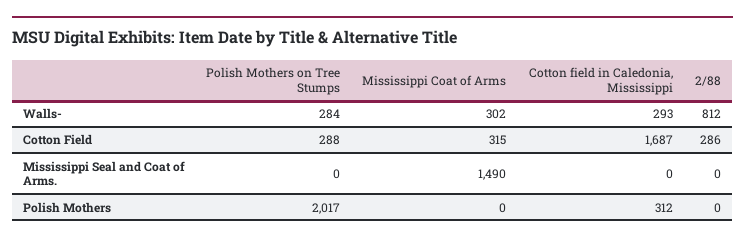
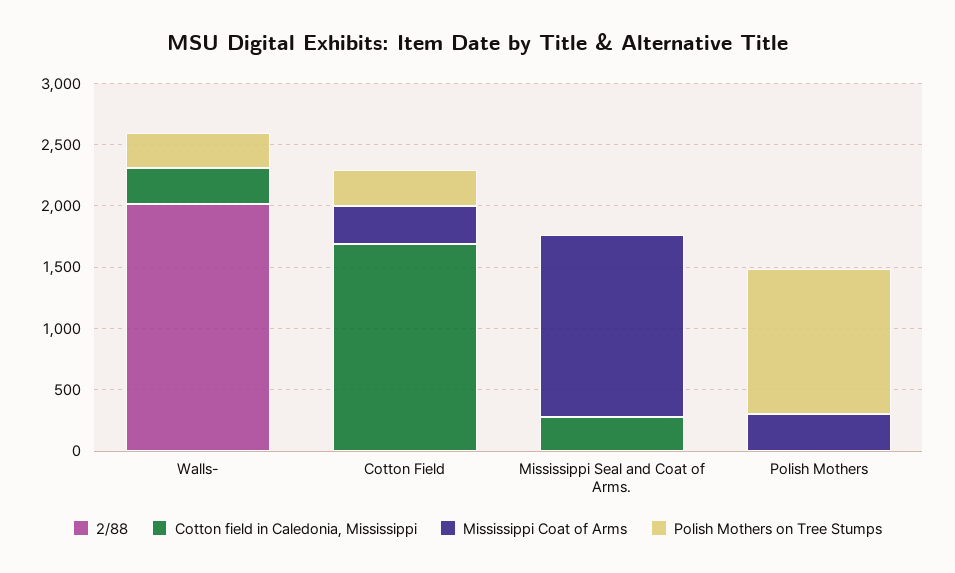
Mississippi Coat of Arms, Walls-: 302 -> 0
2/88, Walls-: 812 -> 2000
2/88, Cotton Field: 286 -> 0
Cotton field in Caledonia, Mississippi, Mississippi Seal and Coat of Arms.: 0 -> 300
Polish Mothers on Tree Stumps, Polish Mothers: 2017 -> 1200
Mississippi Coat of Arms, Polish Mothers: 0 -> 300
Cotton field in Caledonia, Mississippi, Polish Mothers: 312 -> 0

